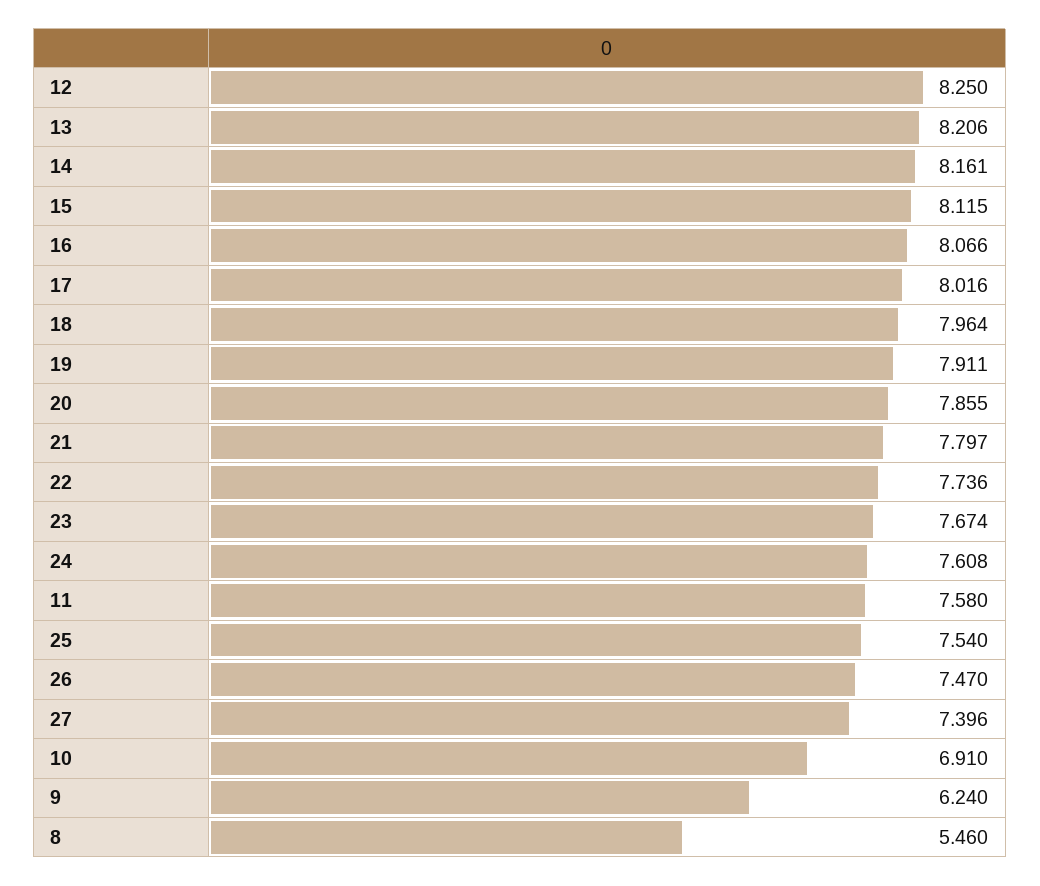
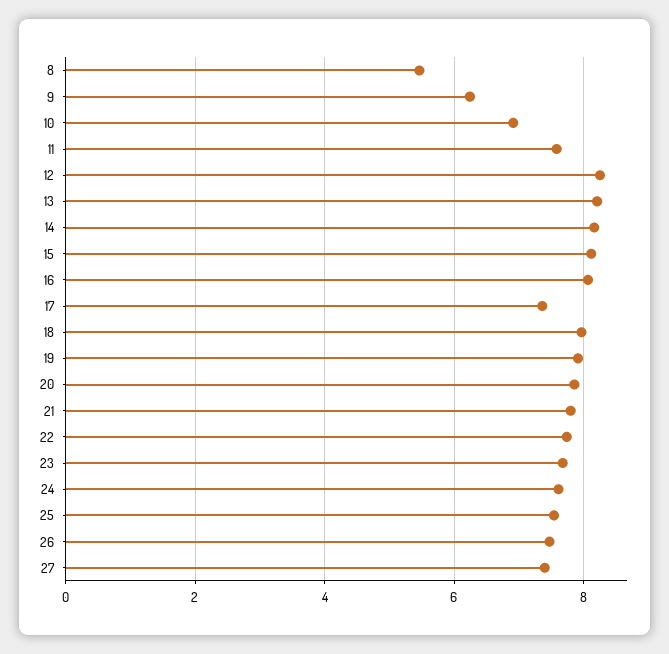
17: 8.016 -> 7.4

